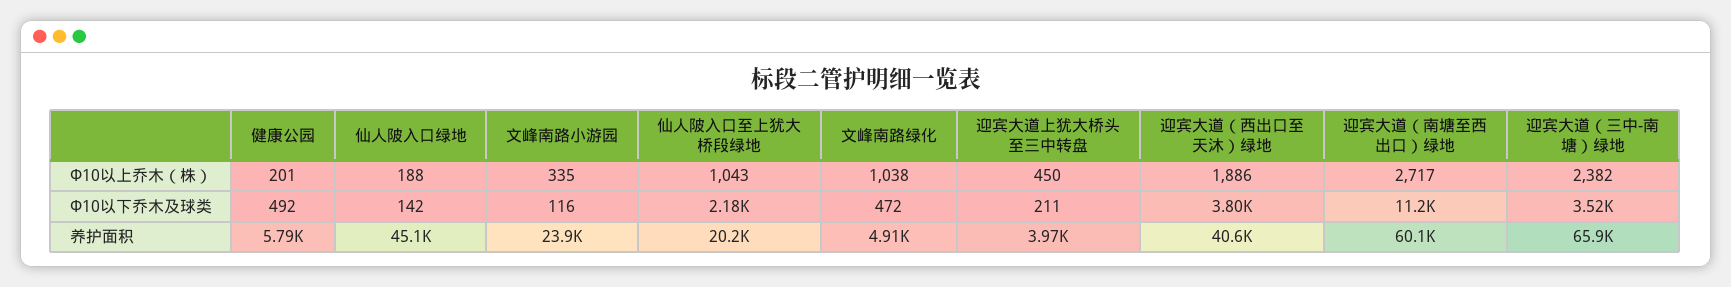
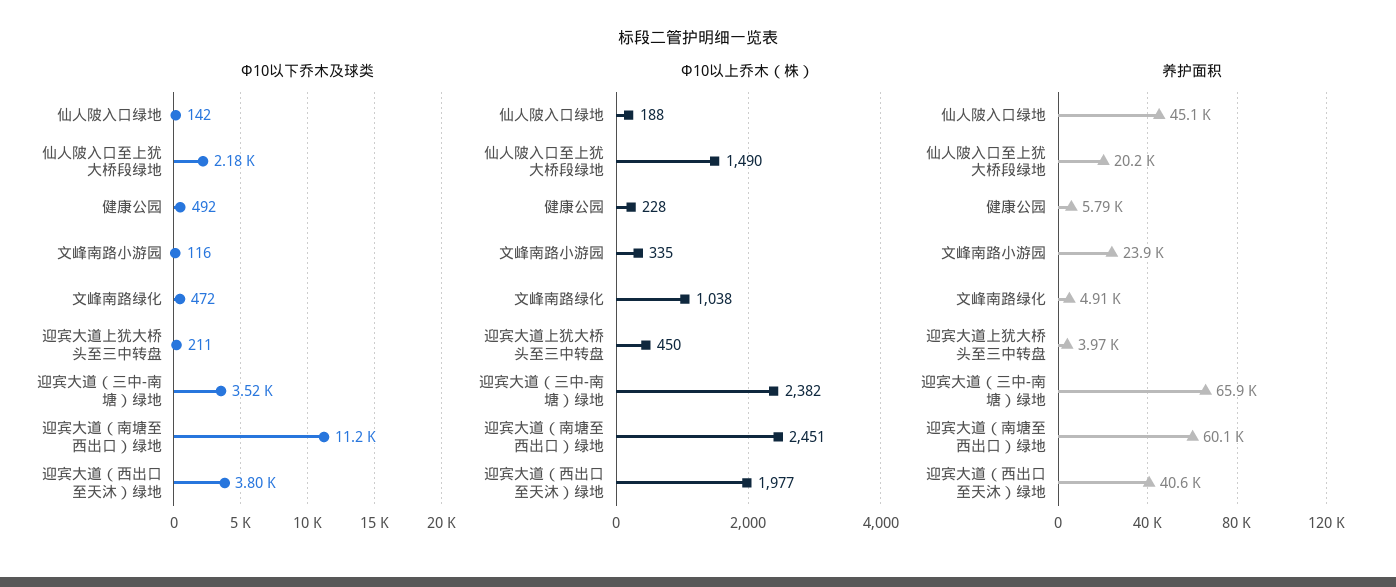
Φ10以上乔木（株）, 健康公园: 201 -> 228
Φ10以上乔木（株）, 仙人陂入口至上犹大桥段绿地: 1043 -> 1490
Φ10以上乔木（株）, 迎宾大道（西出口至天沐）绿地: 1886 -> 1977
Φ10以上乔木（株）, 迎宾大道（南塘至西出口）绿地: 2717 -> 2451

